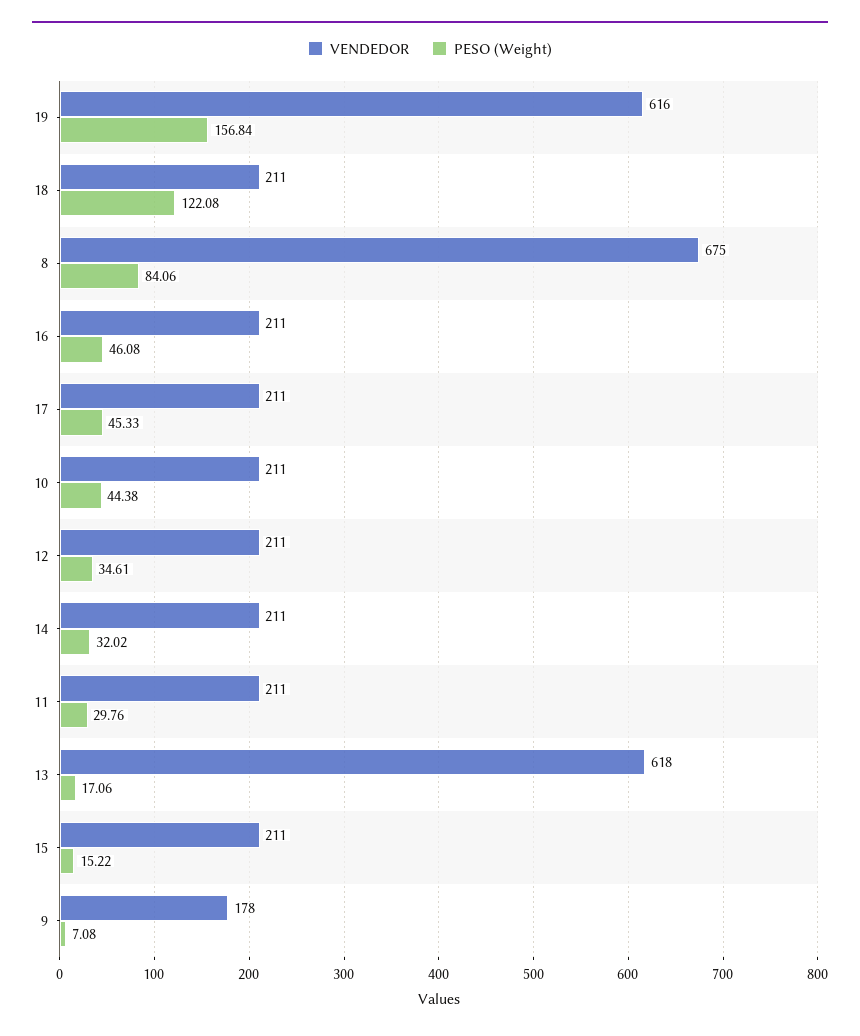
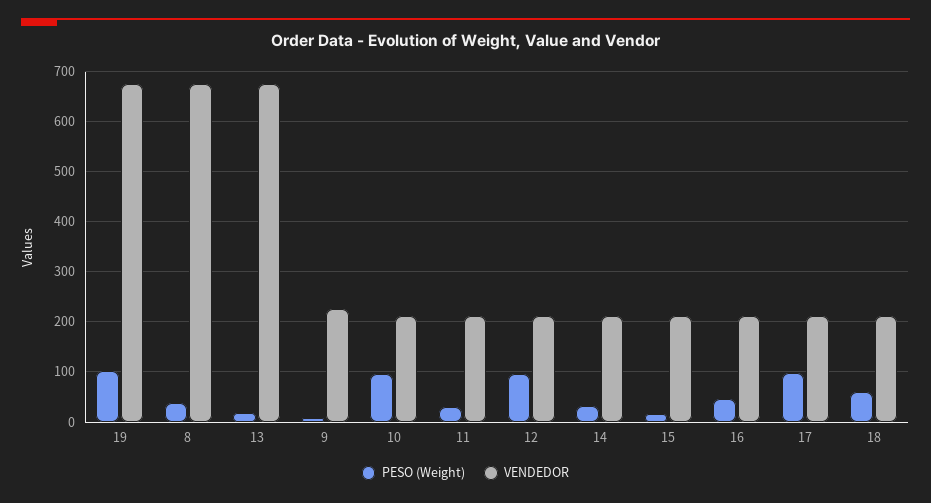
VENDEDOR, 19: 616 -> 680
PESO (Weight), 19: 156.84 -> 100
PESO (Weight), 18: 122.08 -> 60
PESO (Weight), 8: 84.06 -> 40
PESO (Weight), 17: 45.33 -> 100
PESO (Weight), 10: 44.38 -> 100
PESO (Weight), 12: 34.61 -> 100
VENDEDOR, 13: 618 -> 680
VENDEDOR, 9: 178 -> 220

